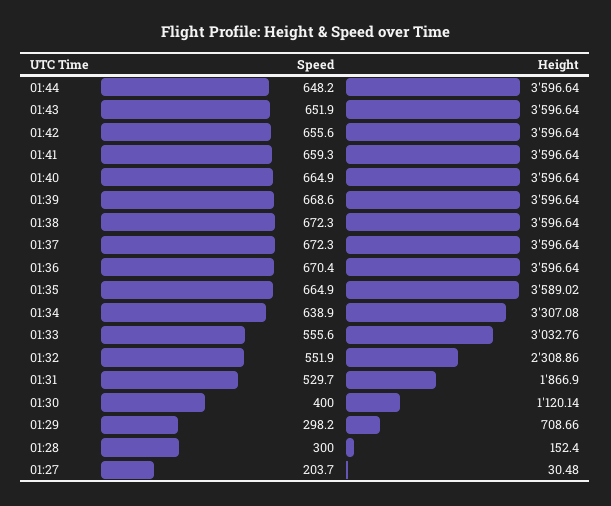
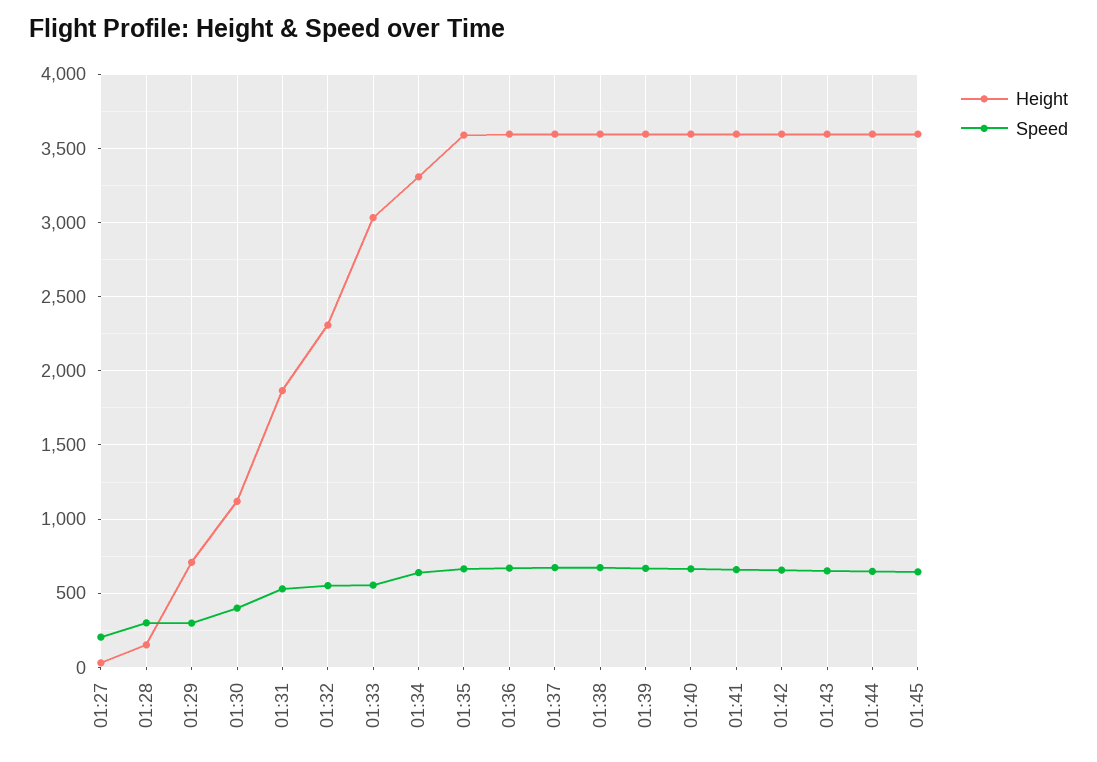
Height, 01:45: none -> 3600
Speed, 01:45: none -> 650

